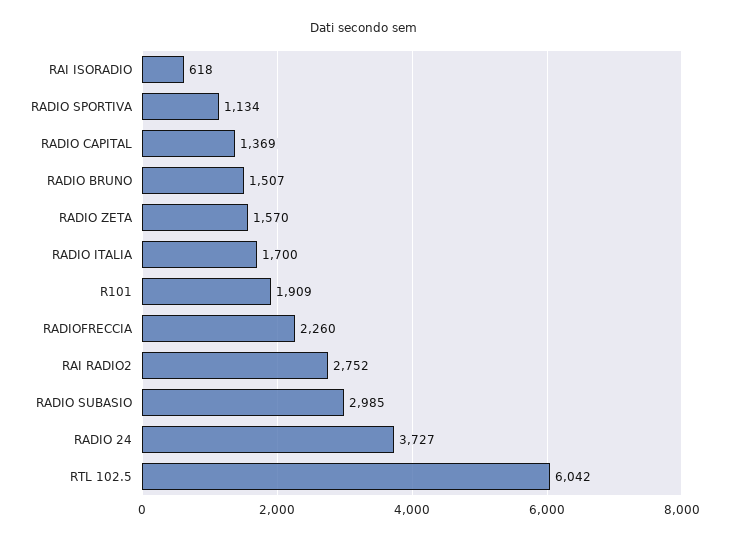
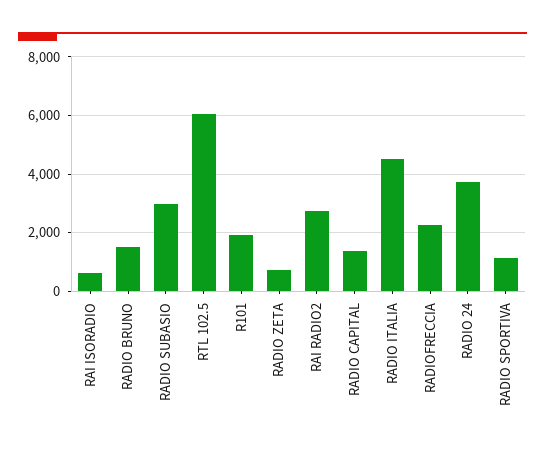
RADIO ZETA: 1570 -> 750
RADIO ITALIA: 1700 -> 4500

